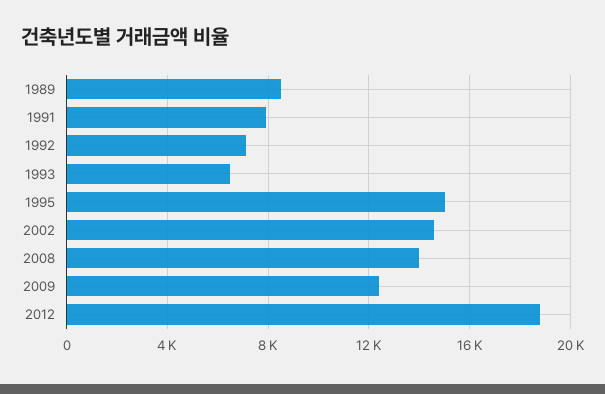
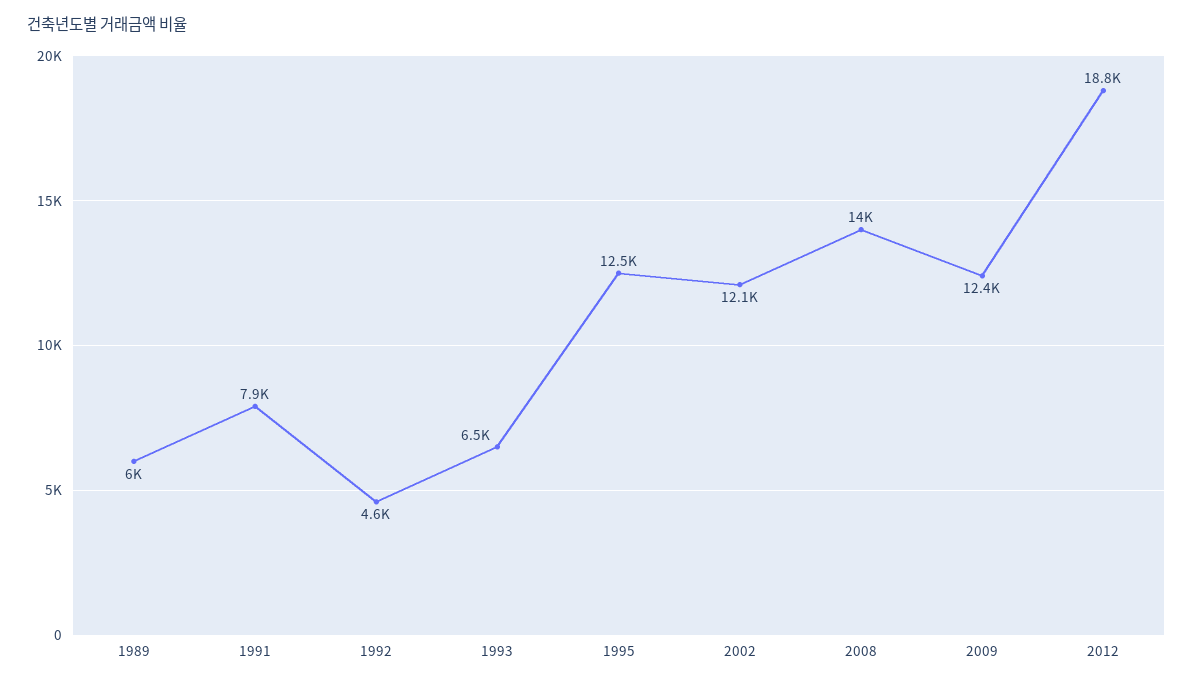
1989: 8500 -> 6000
1992: 7000 -> 4600
1995: 15000 -> 12500
2002: 14500 -> 12100

